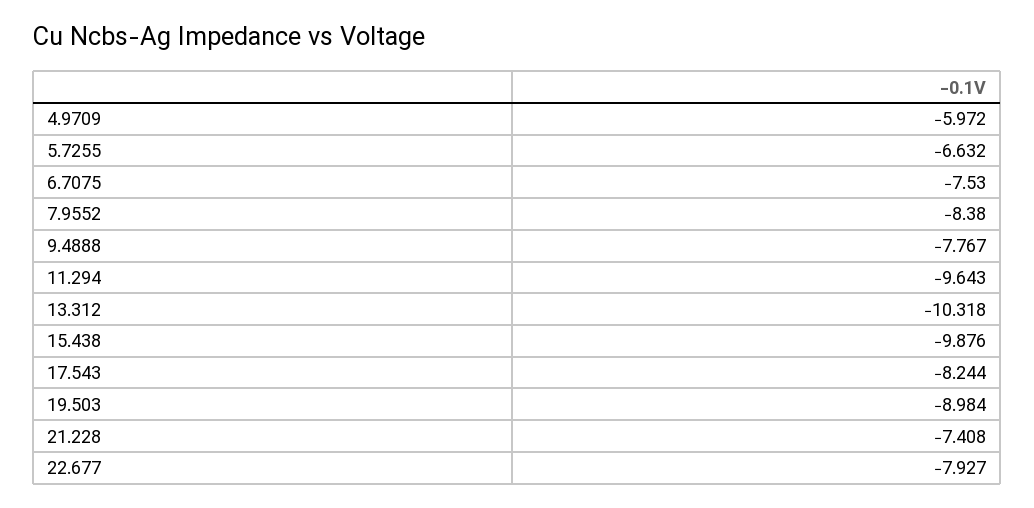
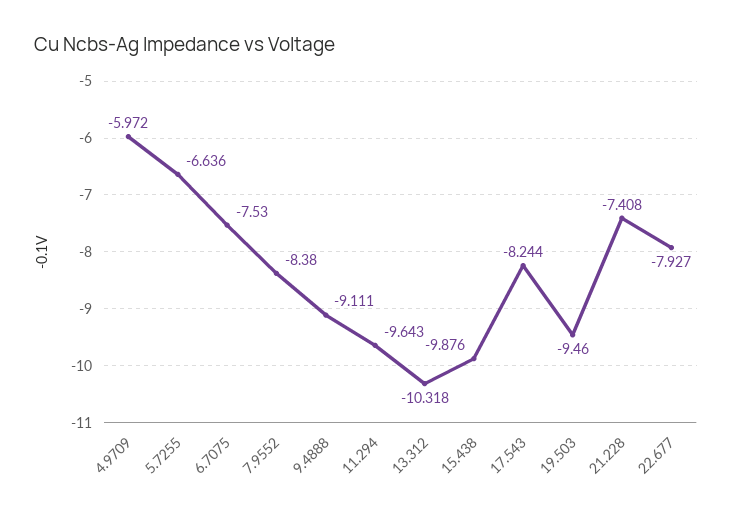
5.7255: -6.632 -> -6.636
9.4888: -7.767 -> -9.111
19.503: -8.984 -> -9.46

